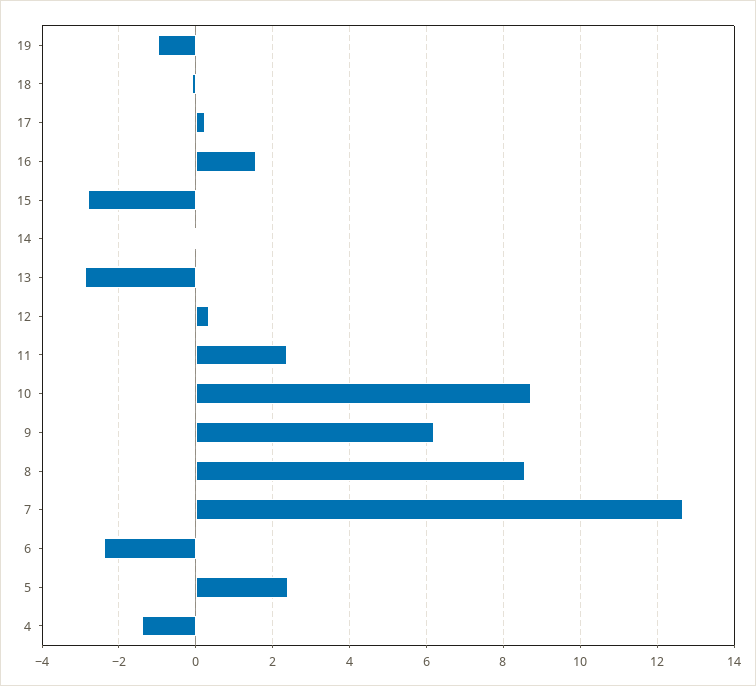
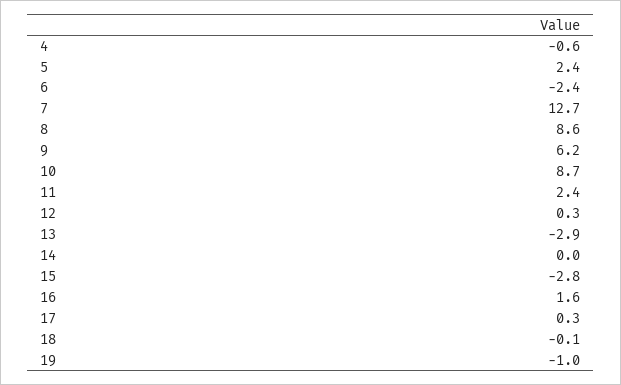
4: -1.4 -> -0.6

